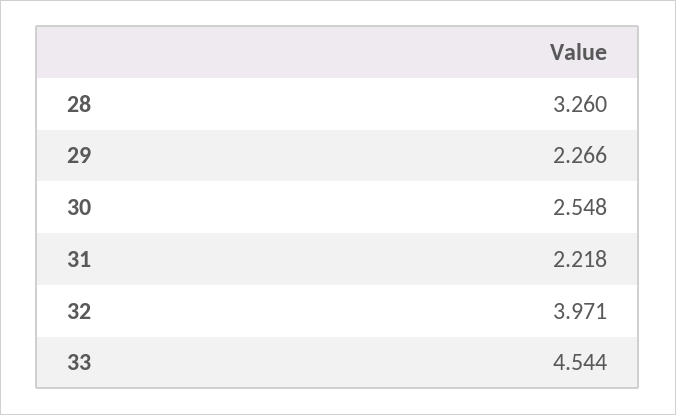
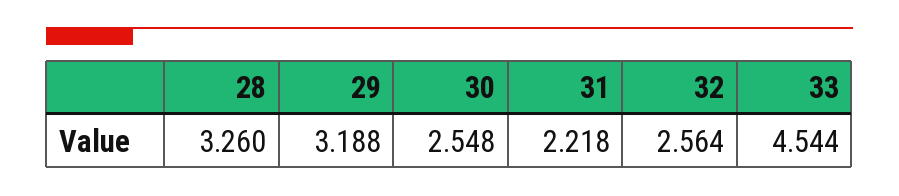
29: 2.266 -> 3.188
32: 3.971 -> 2.564

